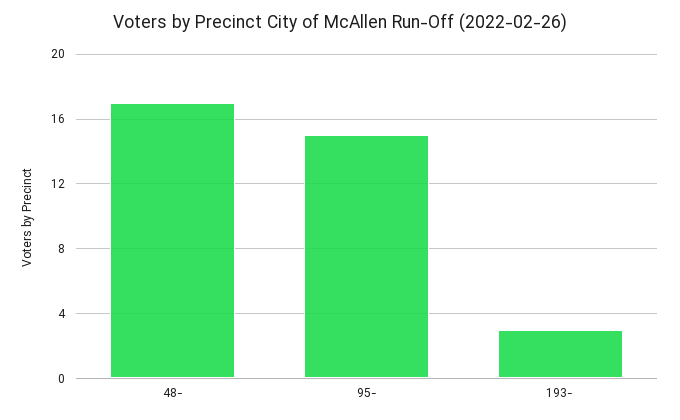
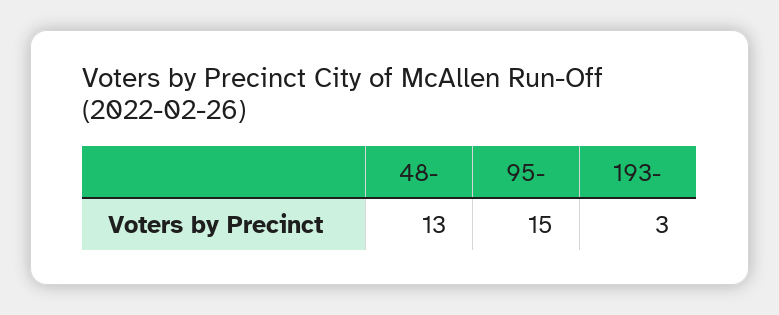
48-: 17 -> 13

